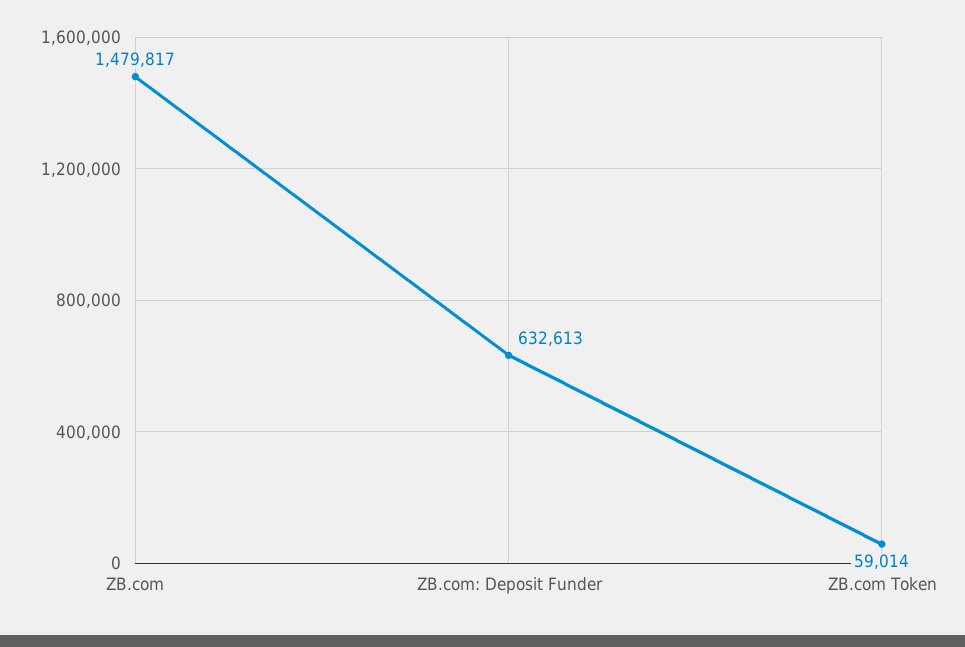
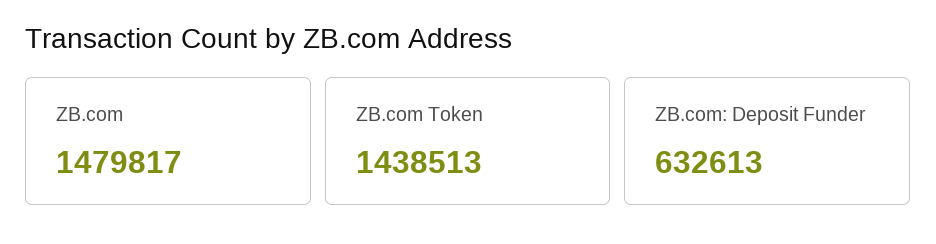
ZB.com Token: 59014 -> 1438513

